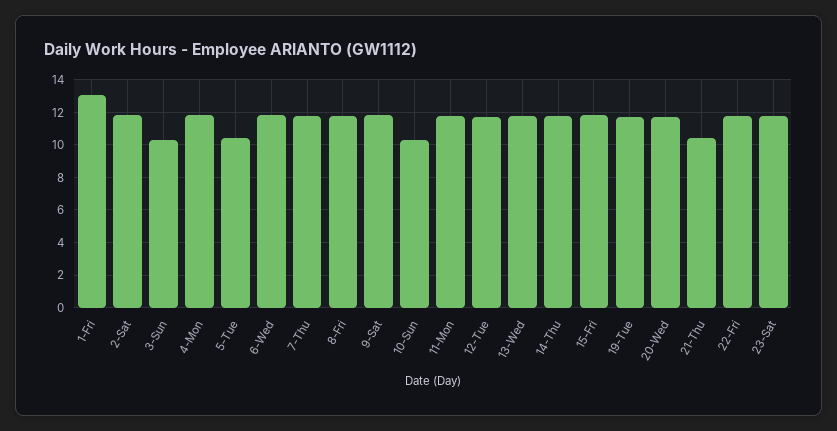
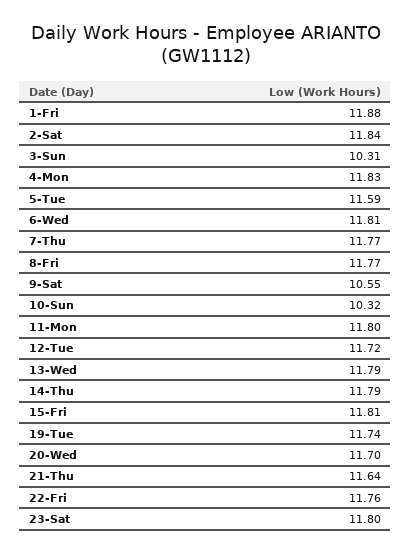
1-Fri: 13 -> 11.88
5-Tue: 10.5 -> 11.59
9-Sat: 12 -> 10.55
21-Thu: 10.5 -> 11.64

